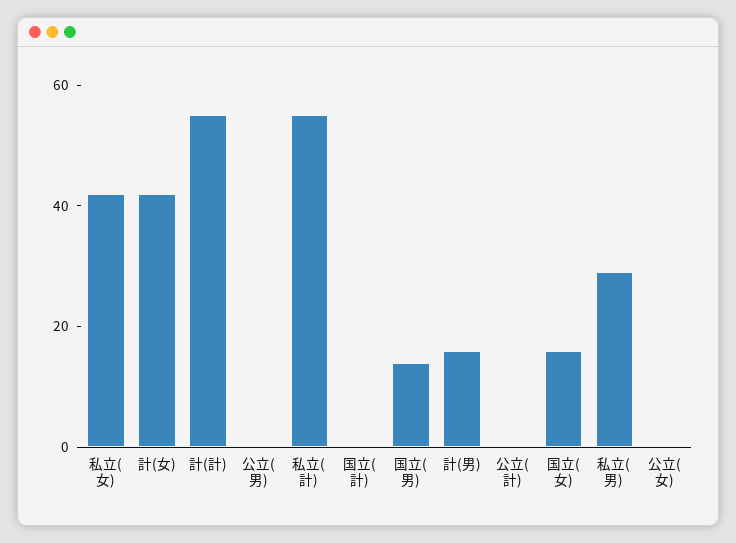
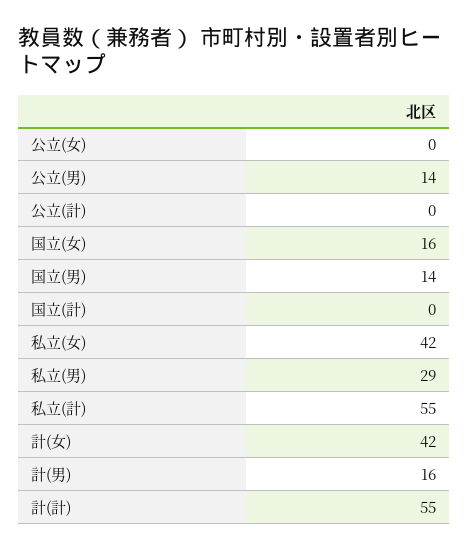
公立(男): 0 -> 14

